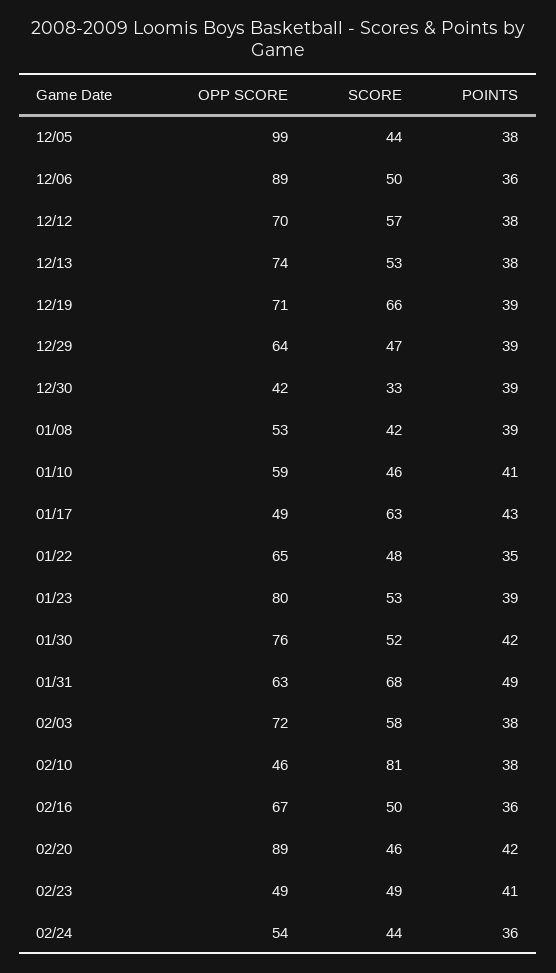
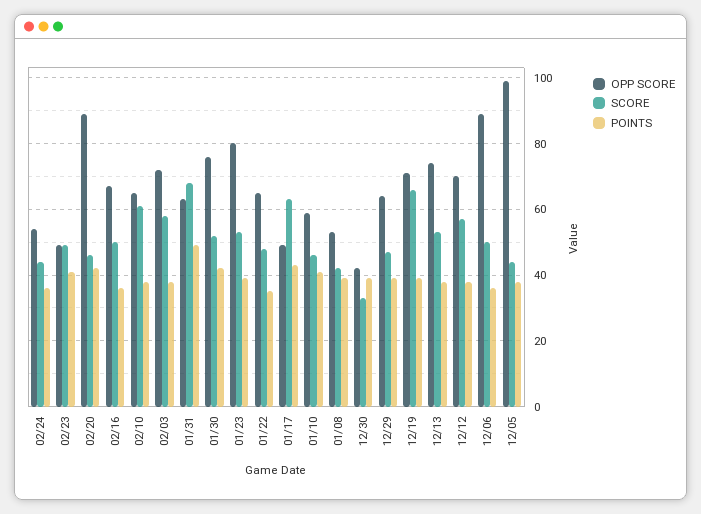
OPP SCORE, 02/10: 46 -> 65
SCORE, 02/10: 81 -> 60

